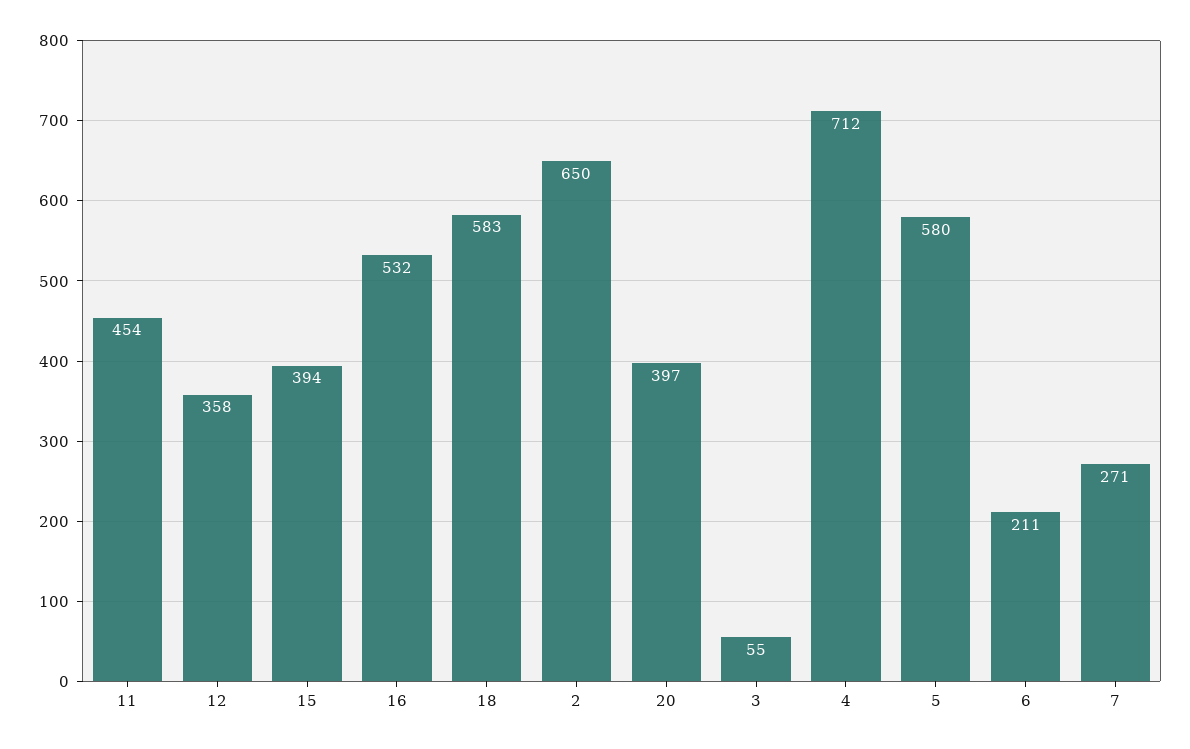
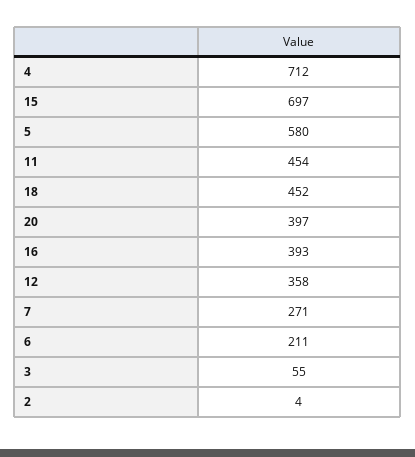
15: 394 -> 697
16: 532 -> 393
18: 583 -> 452
2: 650 -> 4

